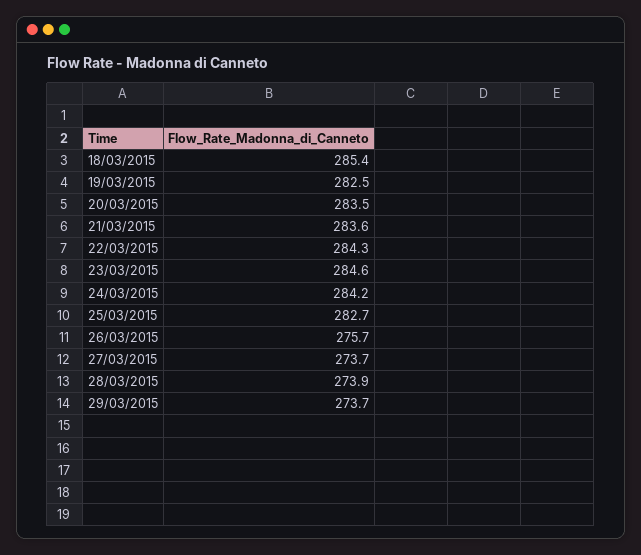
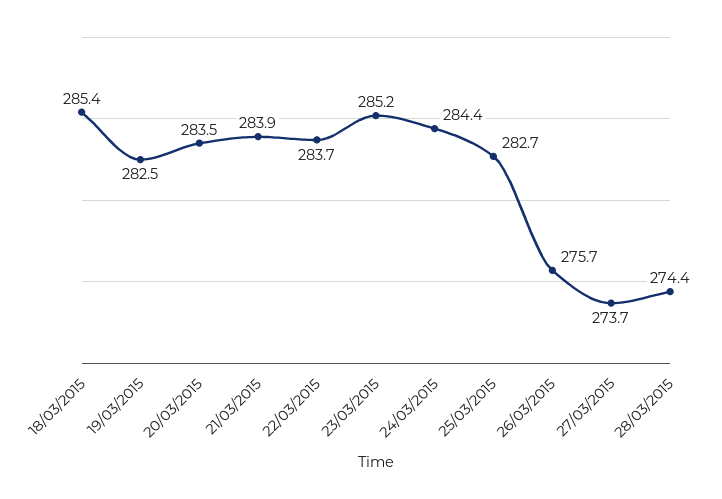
21/03/2015: 283.6 -> 283.9
22/03/2015: 284.3 -> 283.7
23/03/2015: 284.6 -> 285.2
24/03/2015: 284.2 -> 284.4
28/03/2015: 273.9 -> 274.4
29/03/2015: 273.7 -> none

